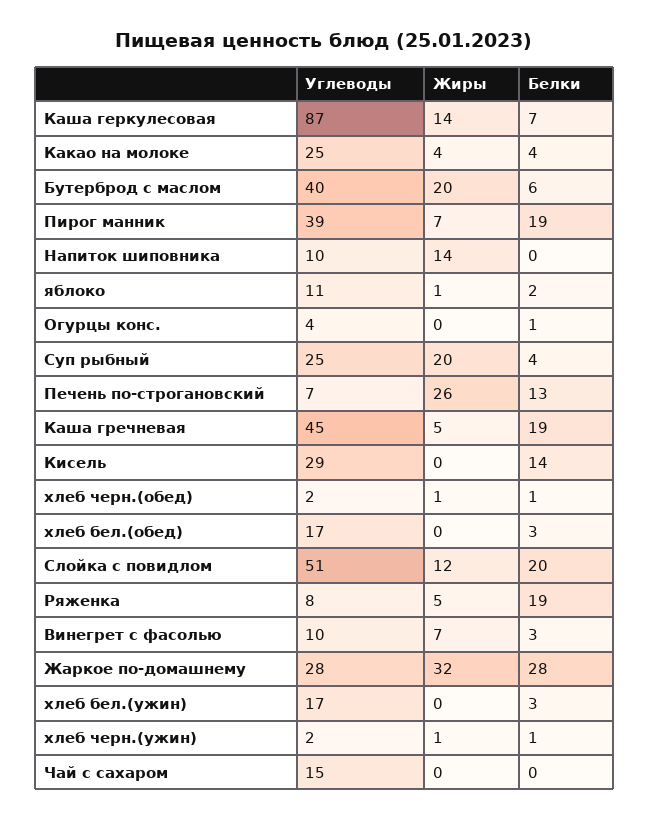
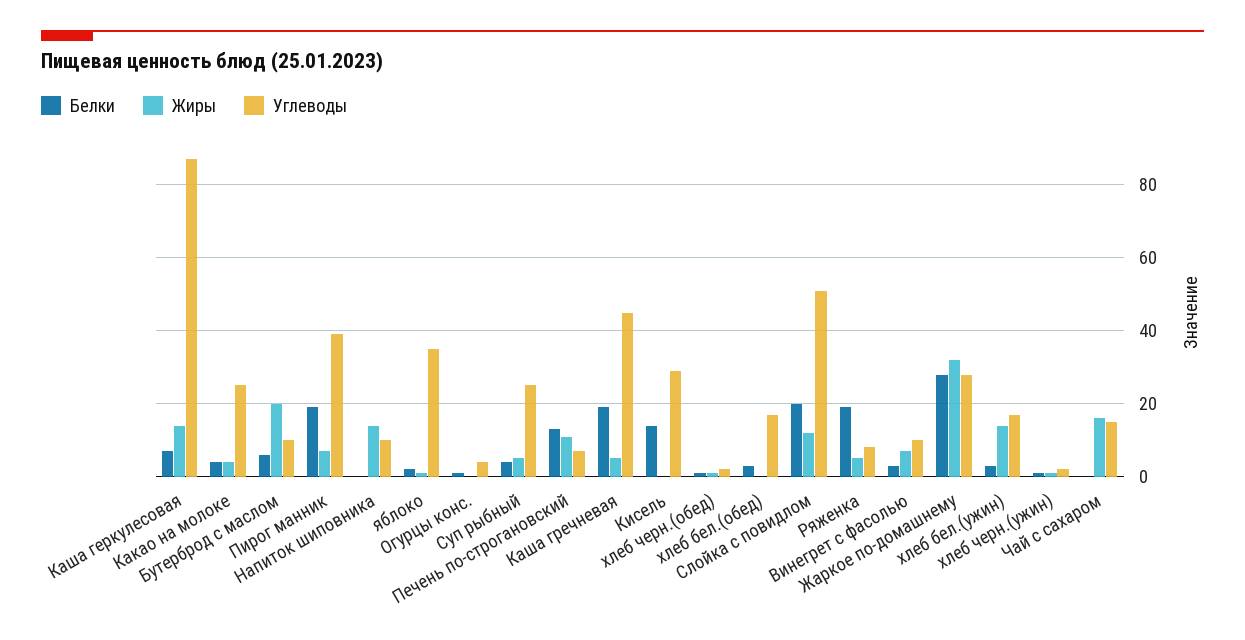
Углеводы, Бутерброд с маслом: 40 -> 10
Углеводы, яблоко: 11 -> 35
Жиры, Суп рыбный: 20 -> 5
Жиры, Печень по-строгановский: 26 -> 10
Жиры, хлеб бел.(ужин): 0 -> 15
Жиры, Чай с сахаром: 0 -> 15

